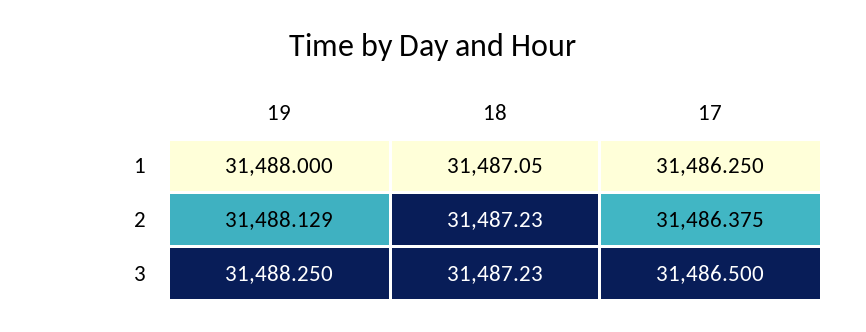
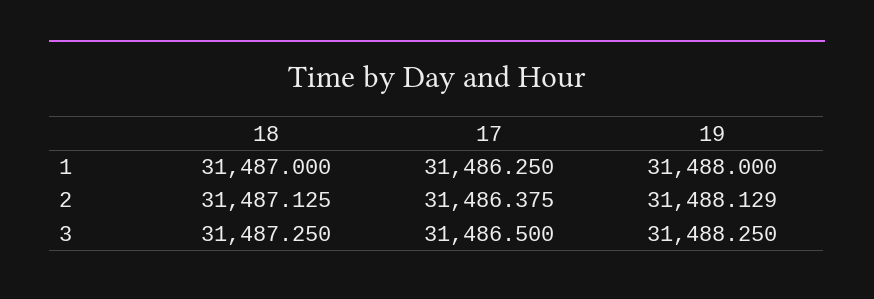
18, 1: 31487.05 -> 31487
18, 2: 31487.23 -> 31487.125
18, 3: 31487.23 -> 31487.25

